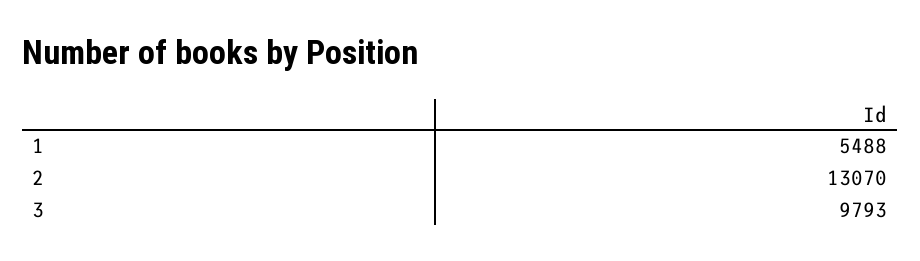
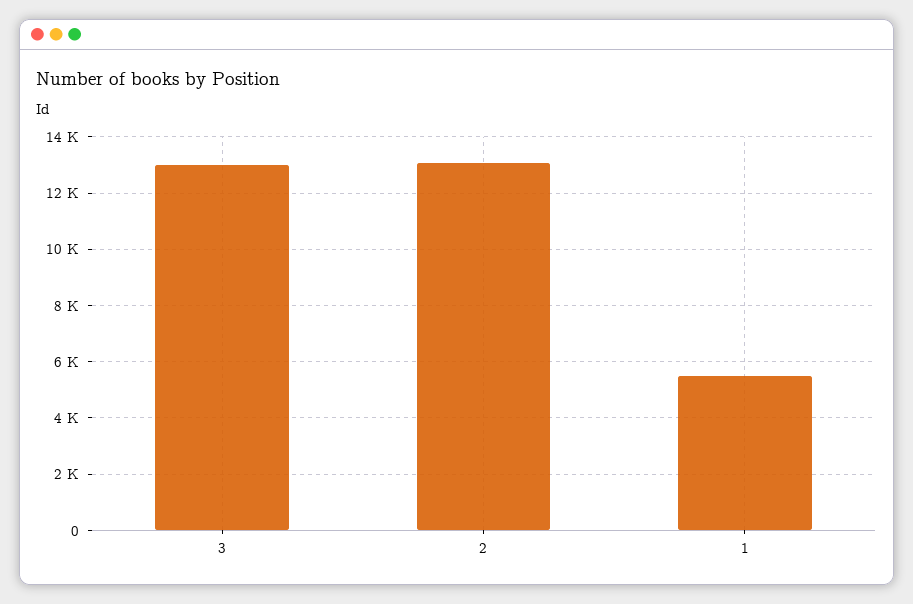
3: 9793 -> 13000

